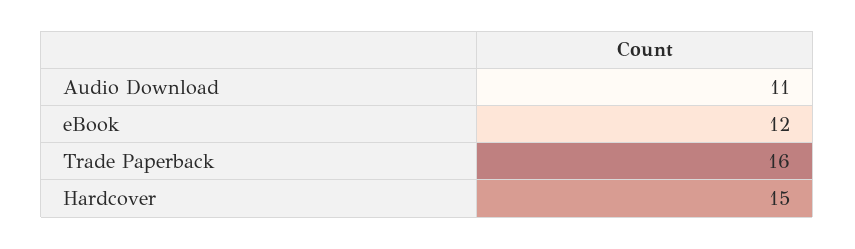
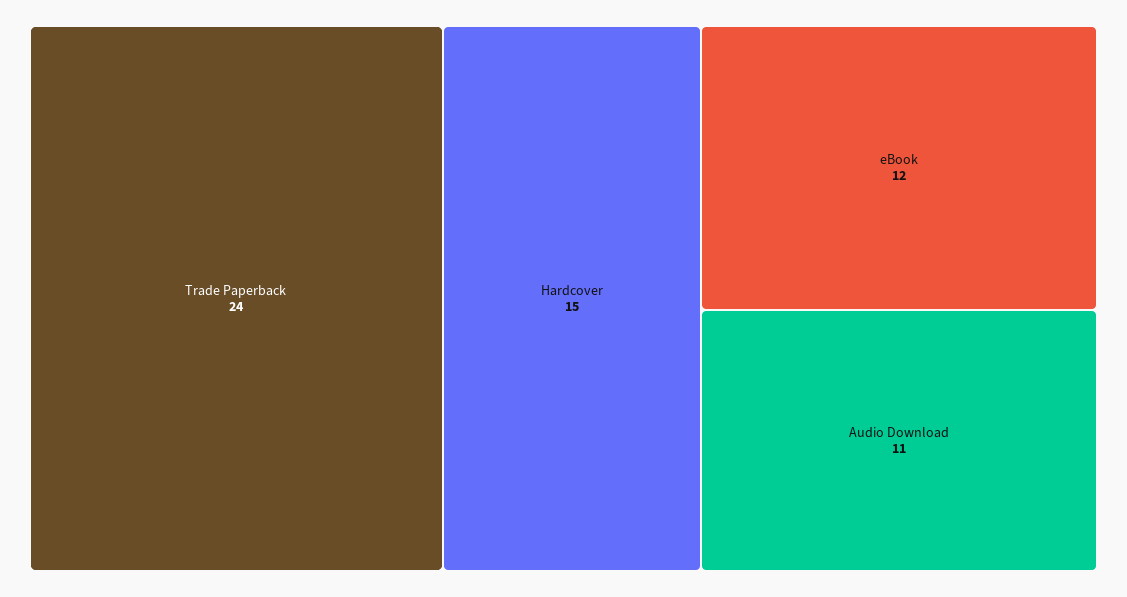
Trade Paperback: 16 -> 24

